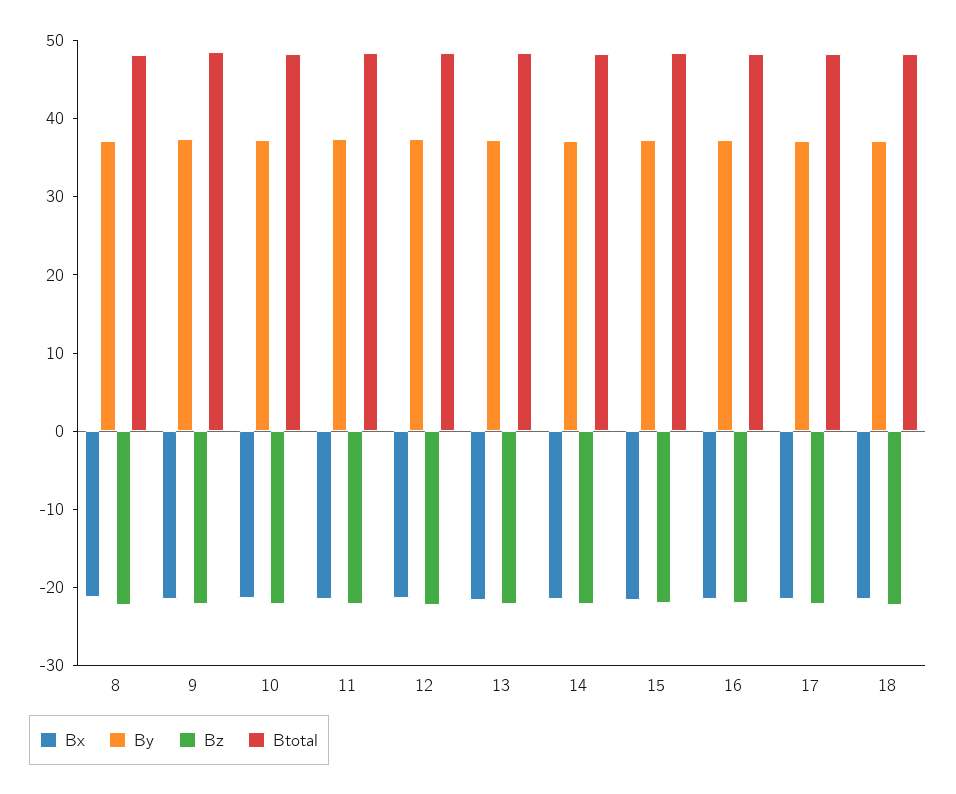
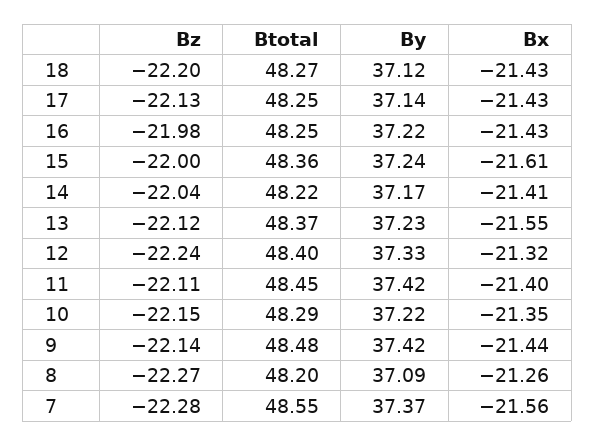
Bz, 7: none -> -22.28
Btotal, 7: none -> 48.55
By, 7: none -> 37.37
Bx, 7: none -> -21.56

